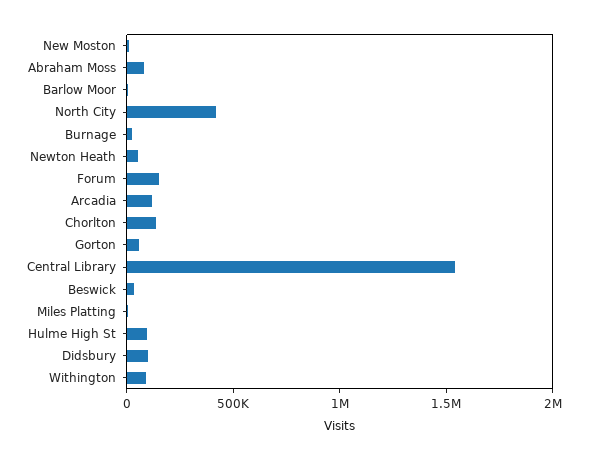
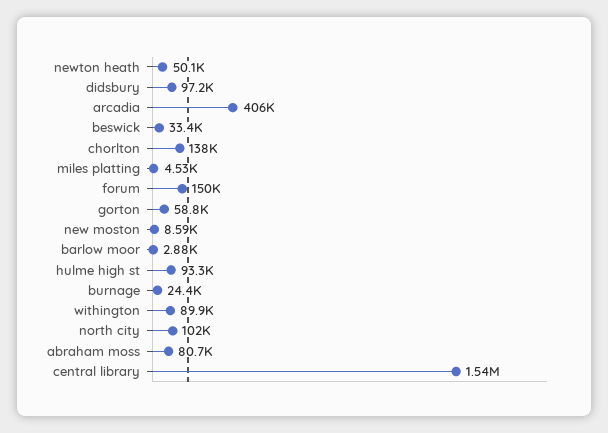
North City: 400000 -> 102000
Arcadia: 100000 -> 406000

